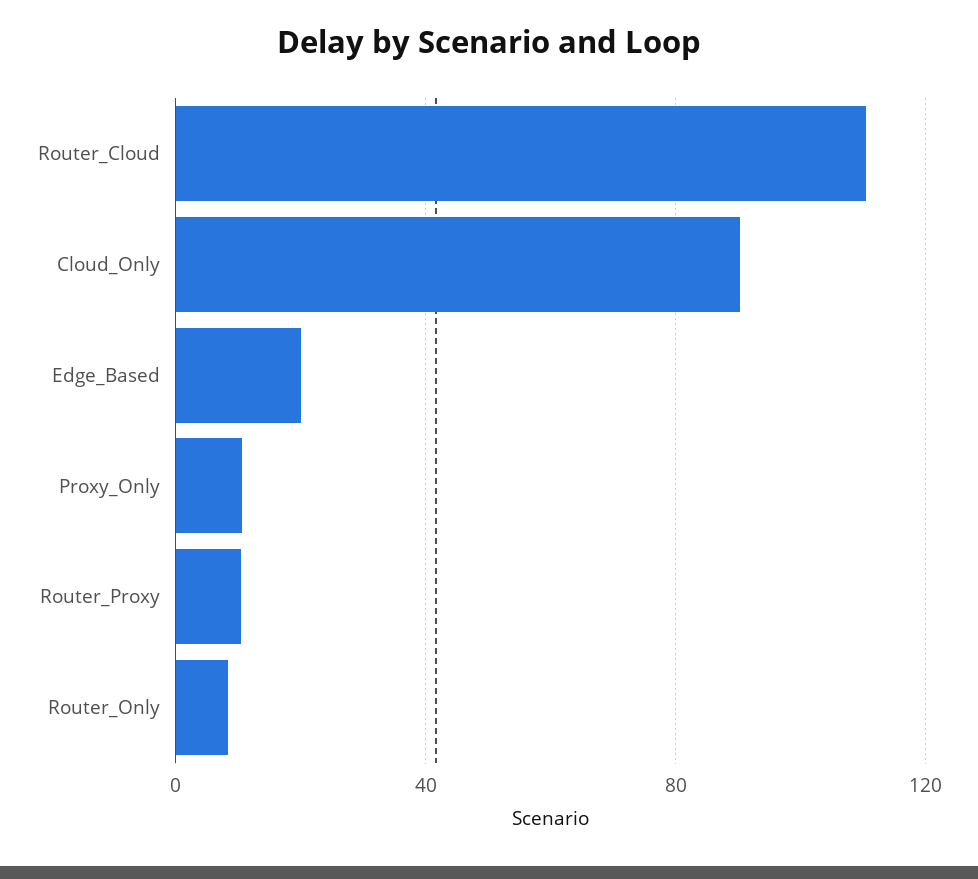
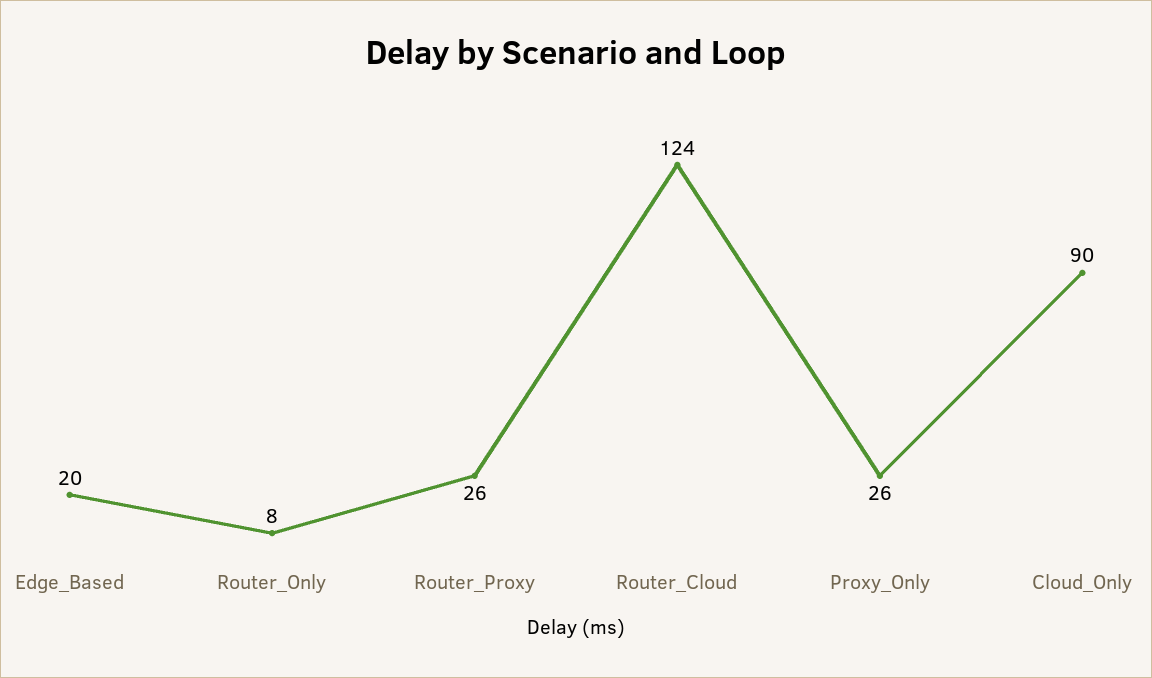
Router_Cloud: 110 -> 124
Proxy_Only: 10 -> 26
Router_Proxy: 10 -> 26

